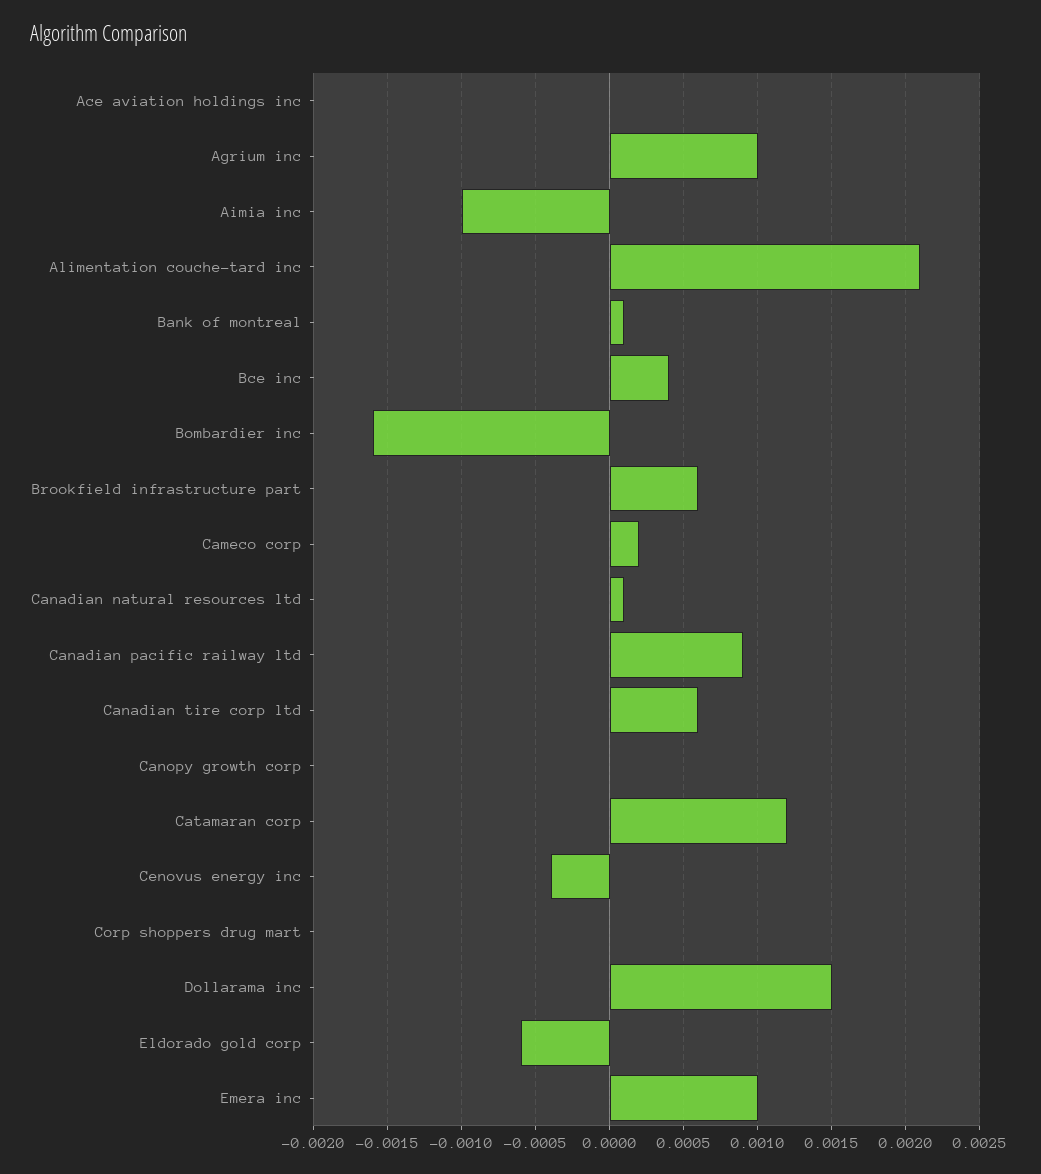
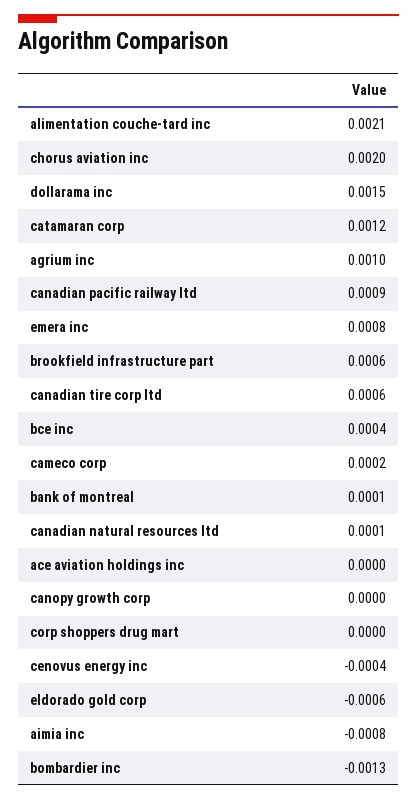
Aimia inc: -0.001 -> -0.0008
Bombardier inc: -0.0016 -> -0.0013
Emera inc: 0.001 -> 0.0008
chorus aviation inc: none -> 0.002

